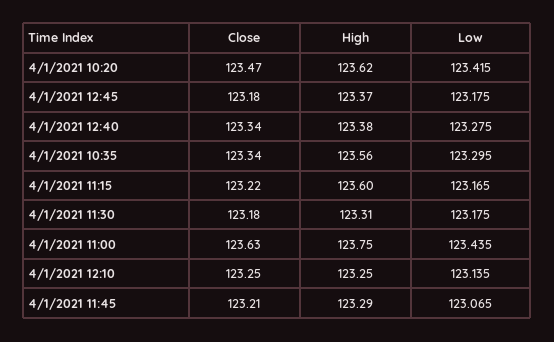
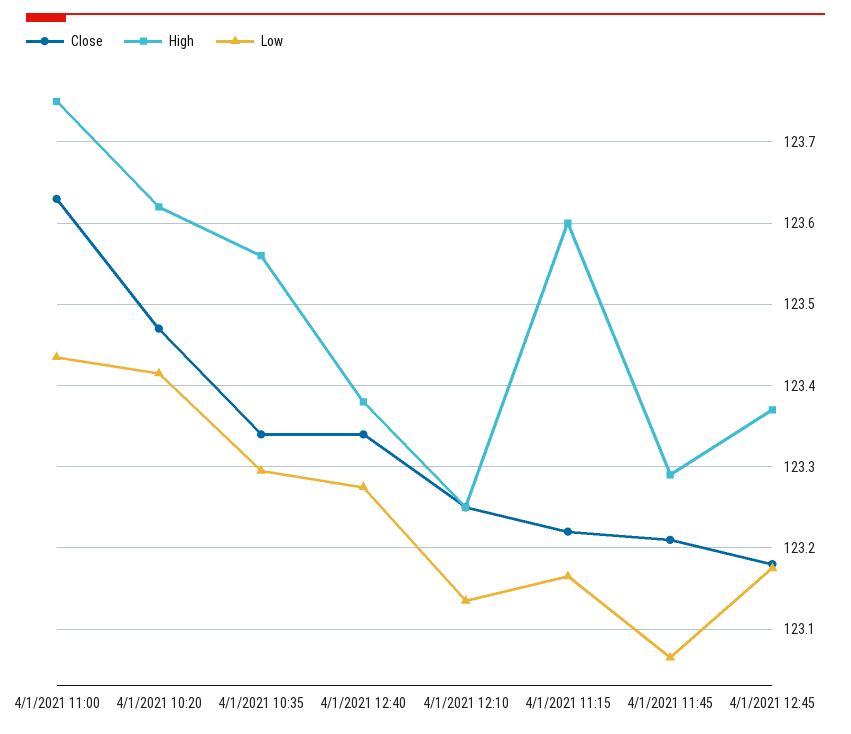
Close, 4/1/2021 11:30: 123.18 -> none
High, 4/1/2021 11:30: 123.31 -> none
Low, 4/1/2021 11:30: 123.175 -> none

